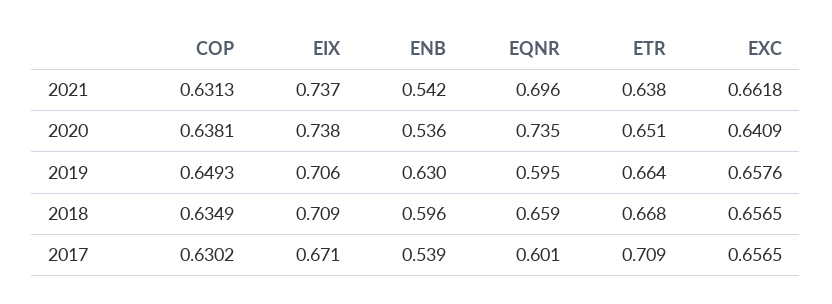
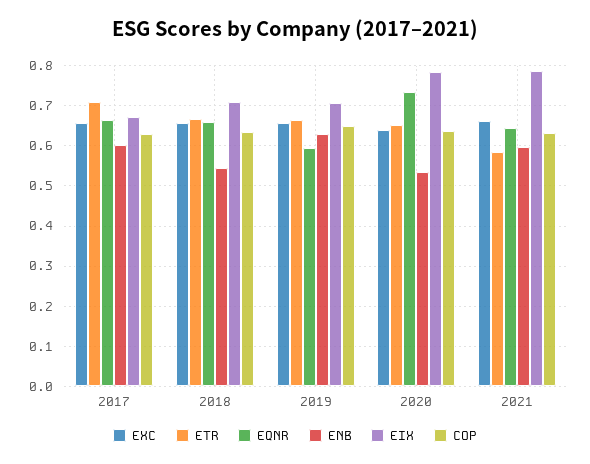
EIX, 2021: 0.737 -> 0.78
ENB, 2021: 0.542 -> 0.6
EQNR, 2021: 0.696 -> 0.64
ETR, 2021: 0.638 -> 0.58
EIX, 2020: 0.738 -> 0.78
ENB, 2018: 0.596 -> 0.54
ENB, 2017: 0.539 -> 0.6
EQNR, 2017: 0.601 -> 0.66

